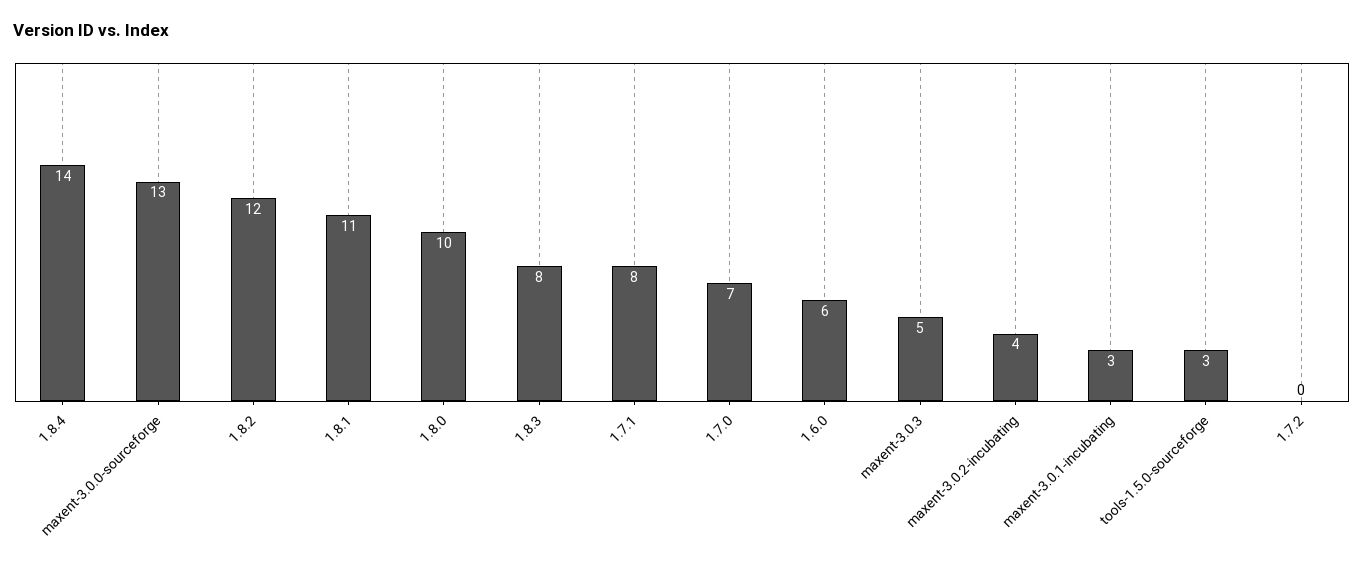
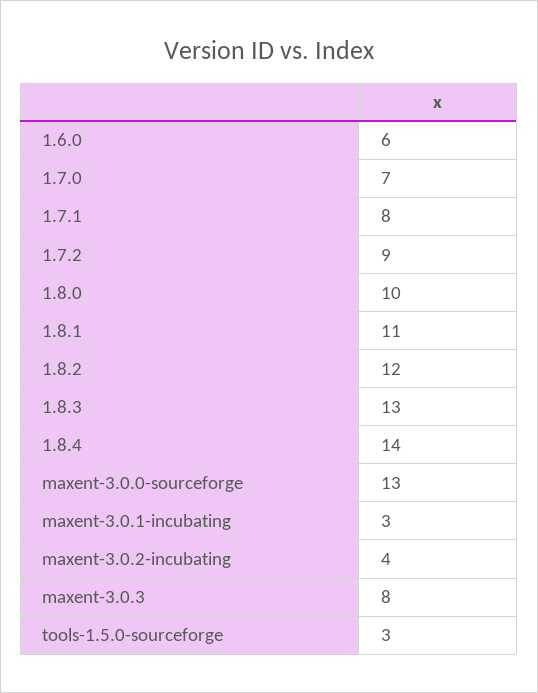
1.8.3: 8 -> 13
maxent-3.0.3: 5 -> 8
1.7.2: 0 -> 9

